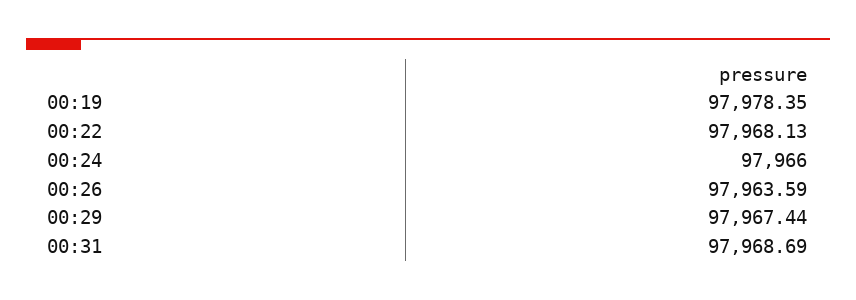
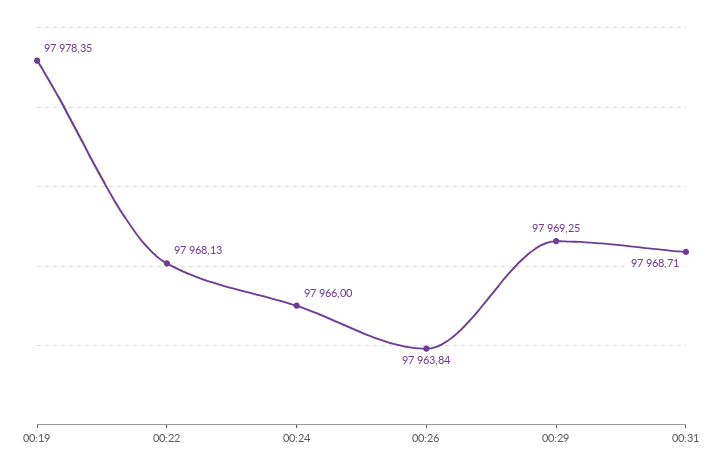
00:26: 97963.59 -> 97963.84
00:29: 97967.44 -> 97969.25
00:31: 97968.69 -> 97968.71

